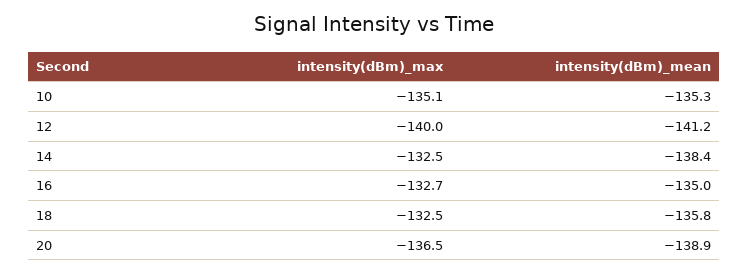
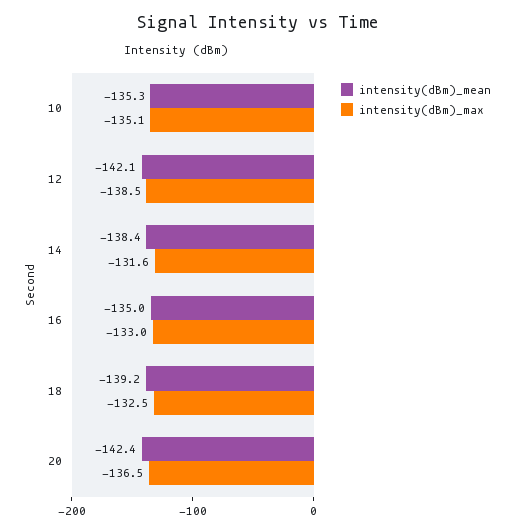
intensity(dBm)_max, 12: -140 -> -138.5
intensity(dBm)_mean, 12: -141.2 -> -142.1
intensity(dBm)_max, 14: -132.5 -> -131.6
intensity(dBm)_max, 16: -132.7 -> -133
intensity(dBm)_mean, 18: -135.8 -> -139.2
intensity(dBm)_mean, 20: -138.9 -> -142.4

